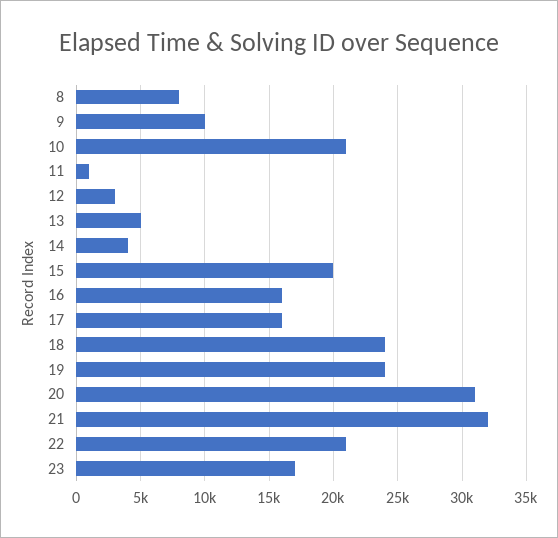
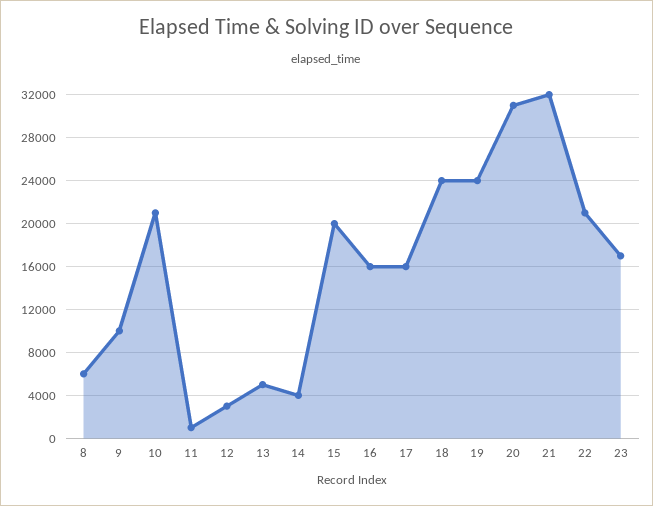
8: 8000 -> 6000

